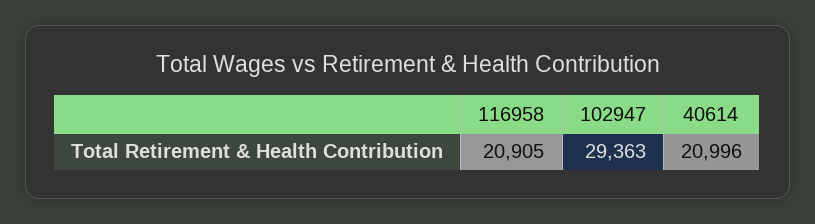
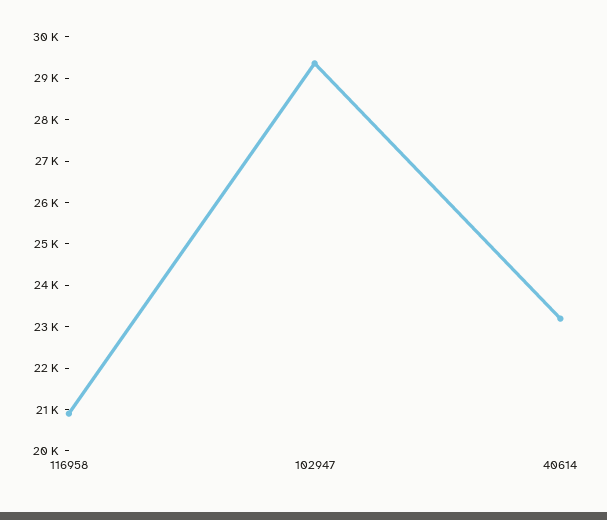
40614: 20996 -> 23200

